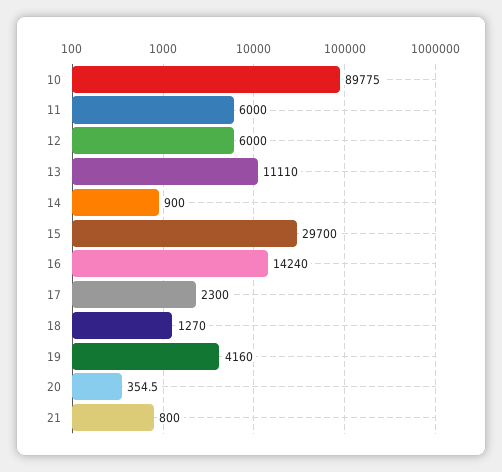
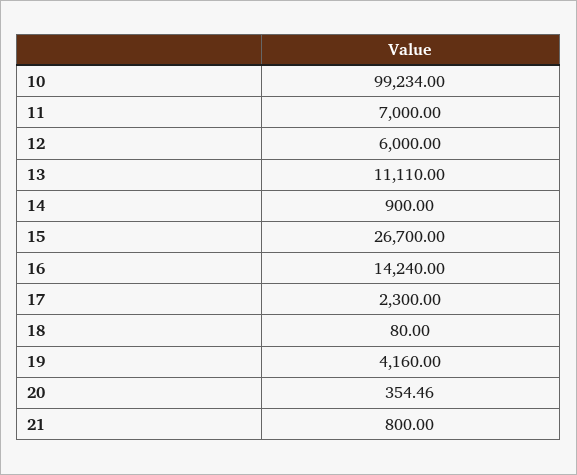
10: 89775 -> 99234
11: 6000 -> 7000
15: 29700 -> 26700
18: 1270 -> 80

